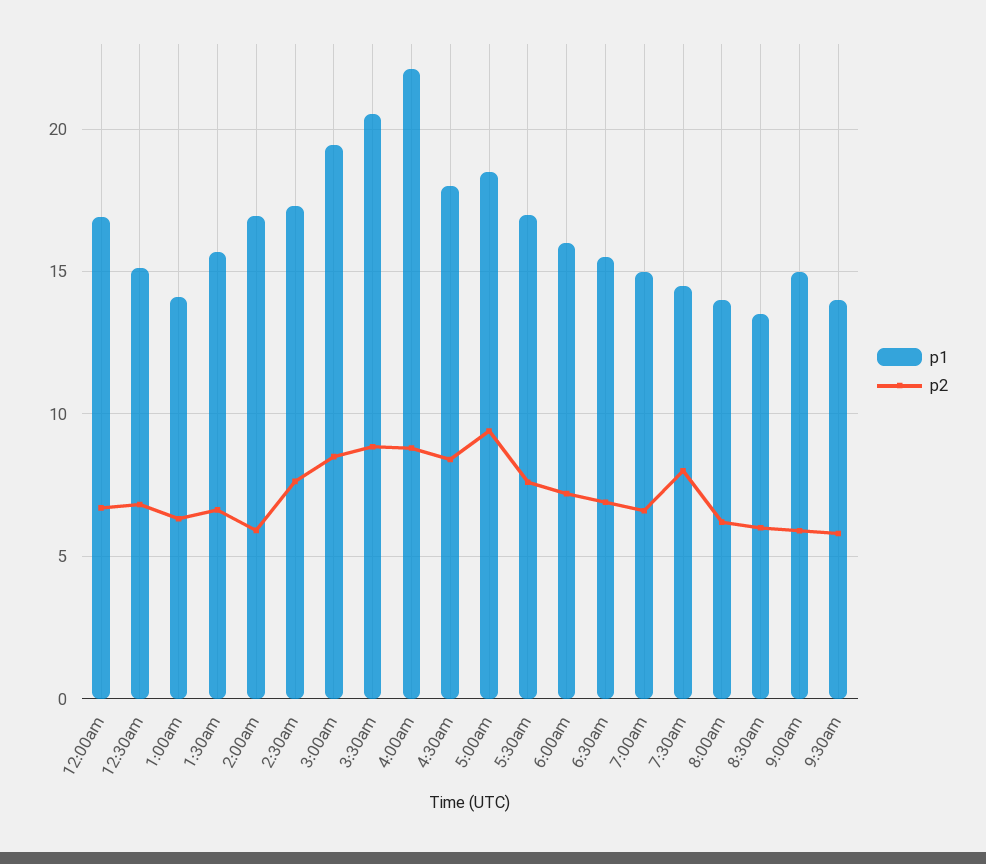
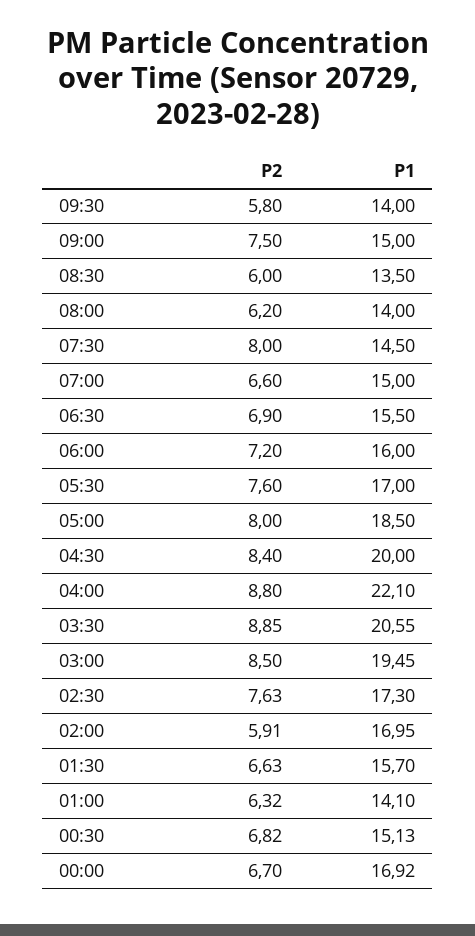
p1, 4:30am: 18 -> 20
p2, 5:00am: 9.5 -> 8
p2, 9:00am: 6 -> 7.5

